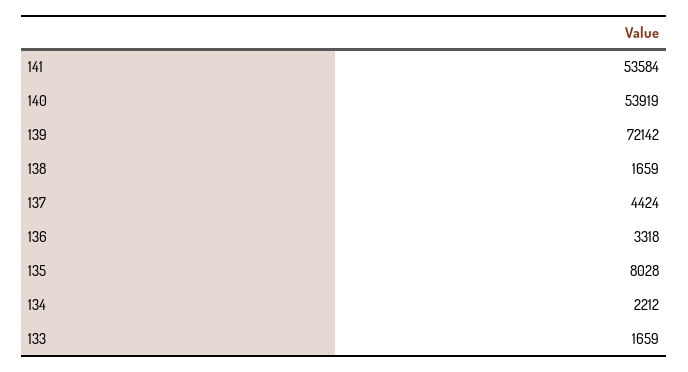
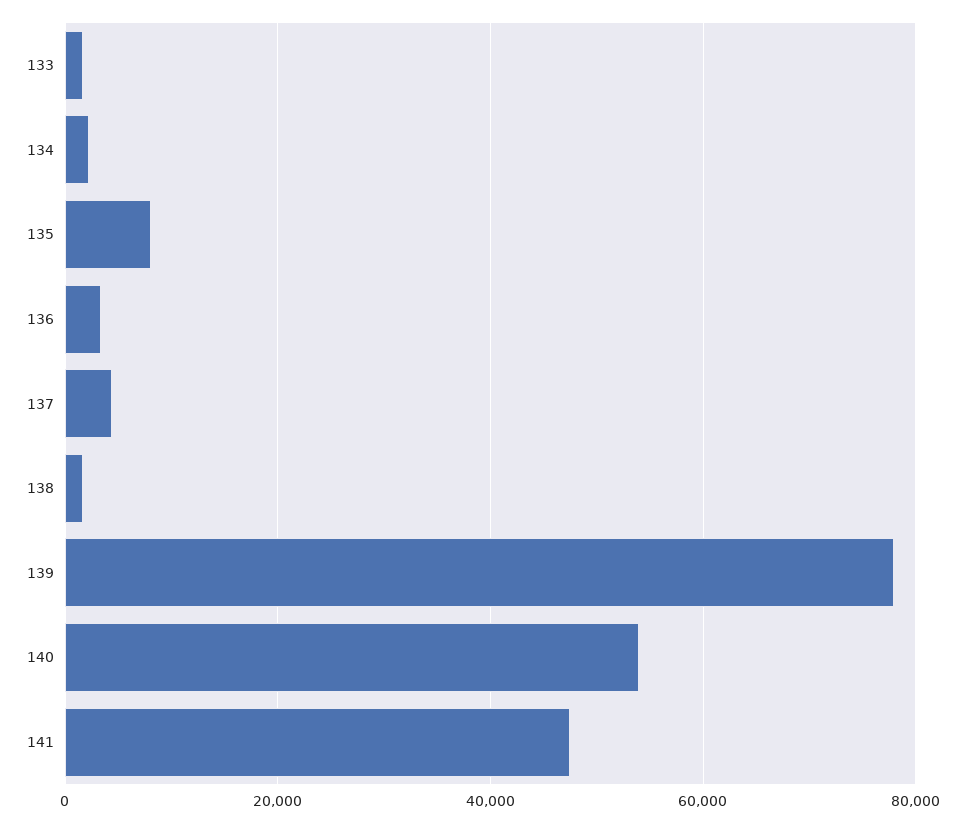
141: 53584 -> 48000
139: 72142 -> 78000

